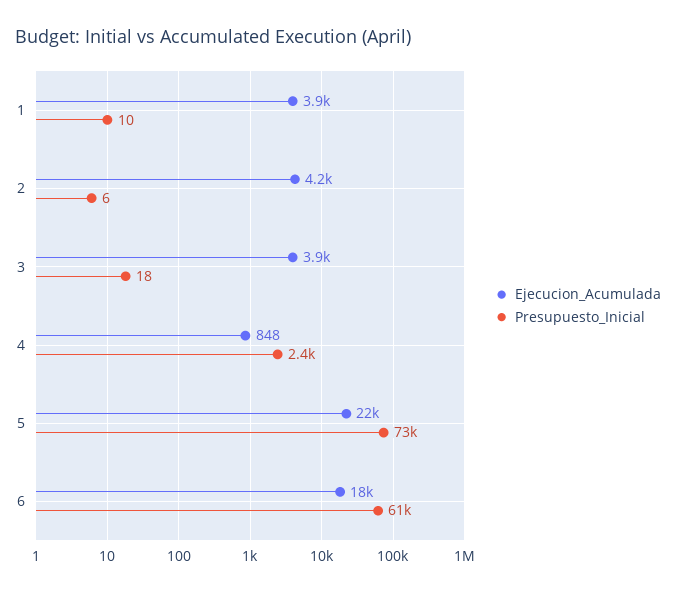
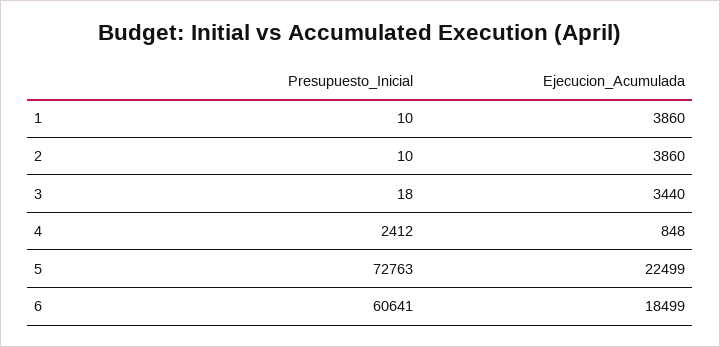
Ejecucion_Acumulada, 2: 4200 -> 3860
Presupuesto_Inicial, 2: 6 -> 10
Ejecucion_Acumulada, 3: 3900 -> 3440

